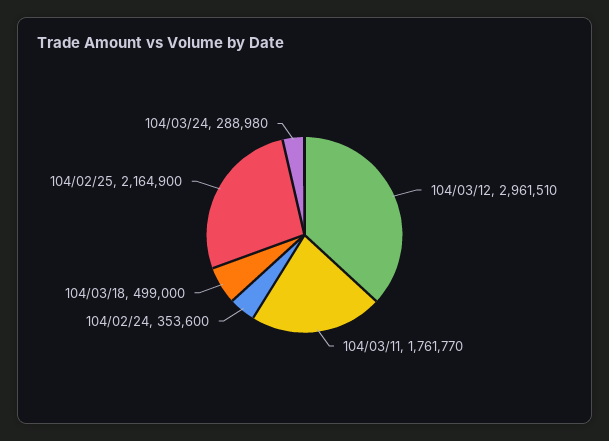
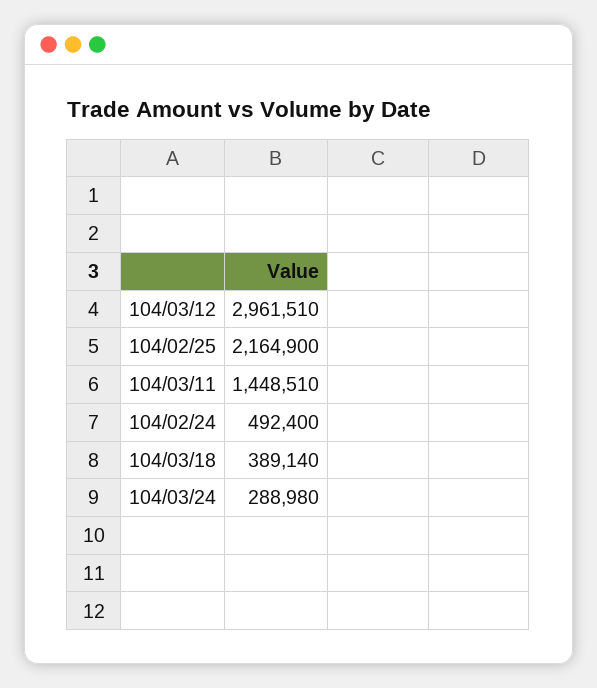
104/03/11: 1761770 -> 1448510
104/02/24: 353600 -> 492400
104/03/18: 499000 -> 389140

